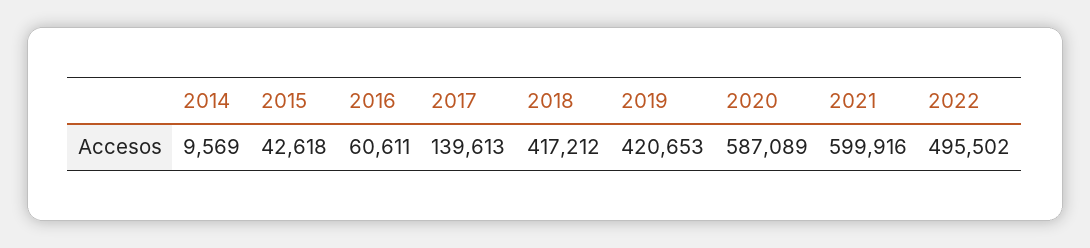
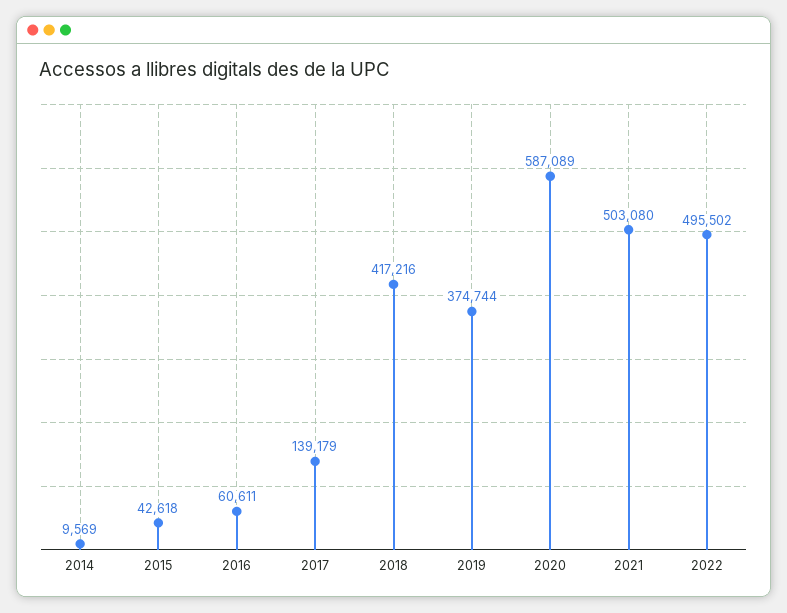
2017: 139613 -> 139179
2018: 417212 -> 417216
2019: 420653 -> 374744
2021: 599916 -> 503080

